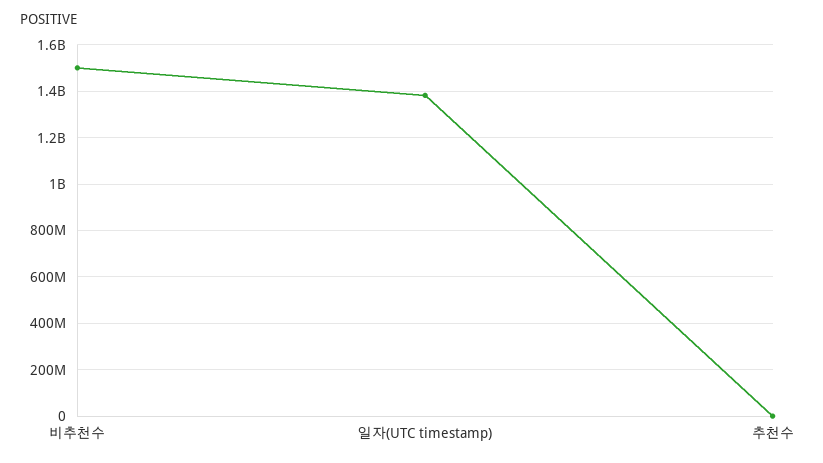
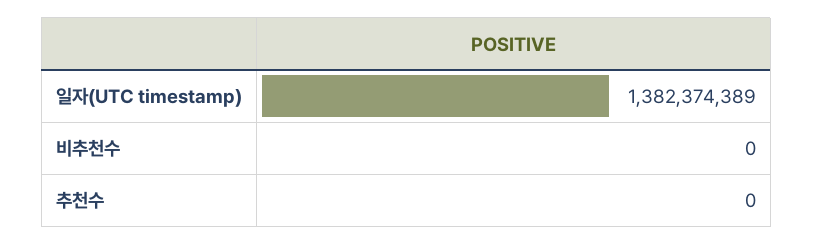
비추천수: 1500000000 -> 0

